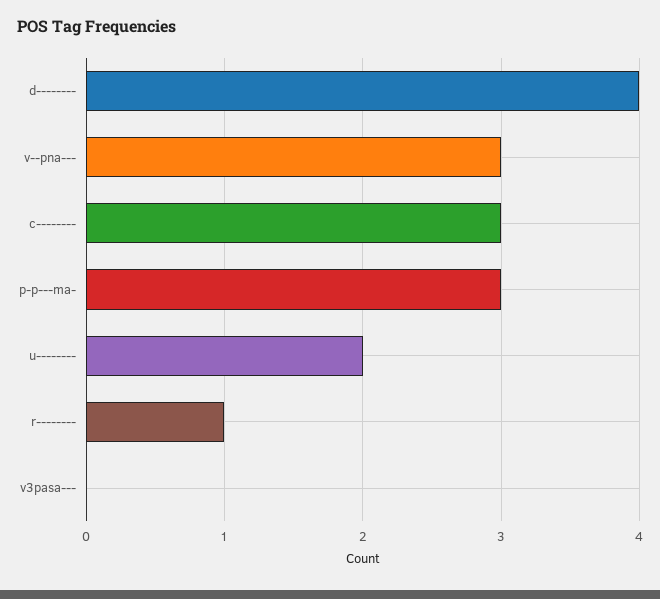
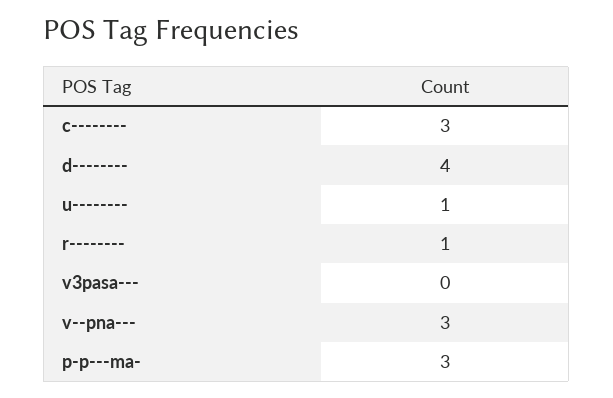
u--------: 2 -> 1

